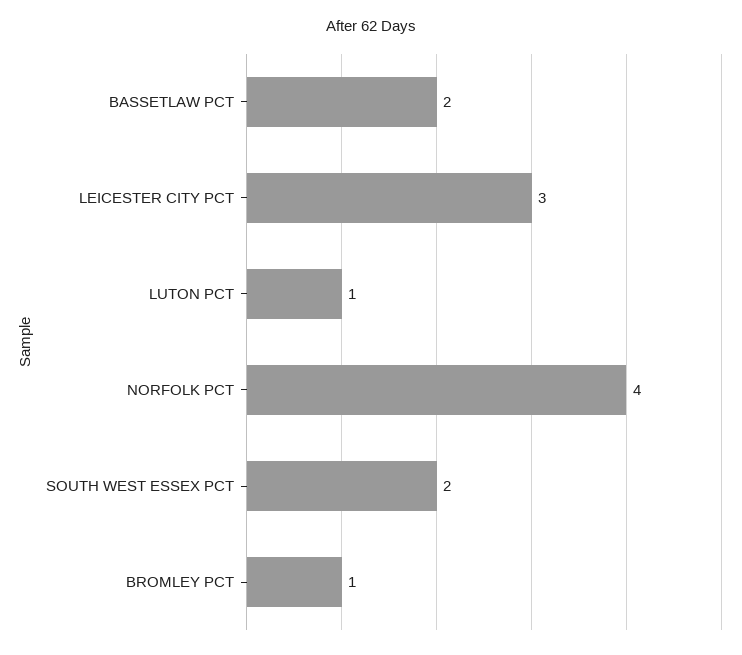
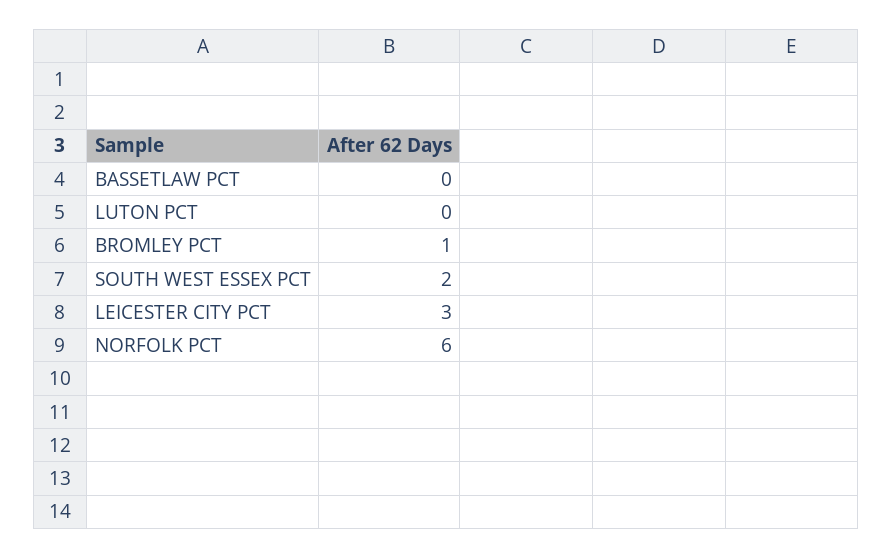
BASSETLAW PCT: 2 -> 0
LUTON PCT: 1 -> 0
NORFOLK PCT: 4 -> 6

